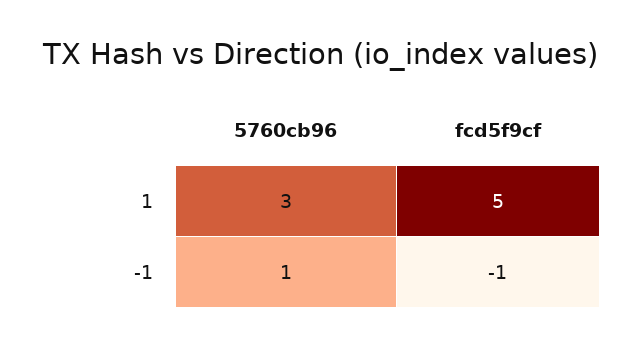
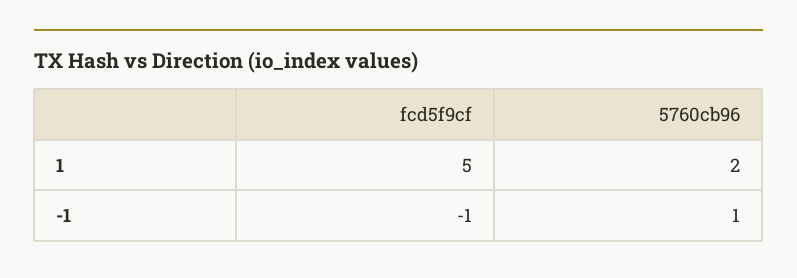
5760cb96, 1: 3 -> 2

